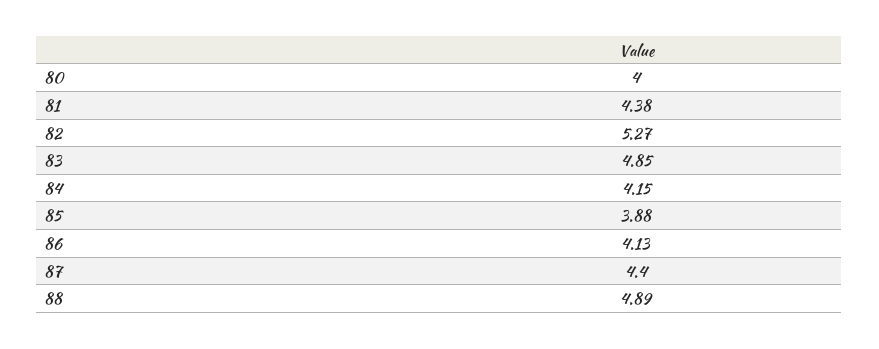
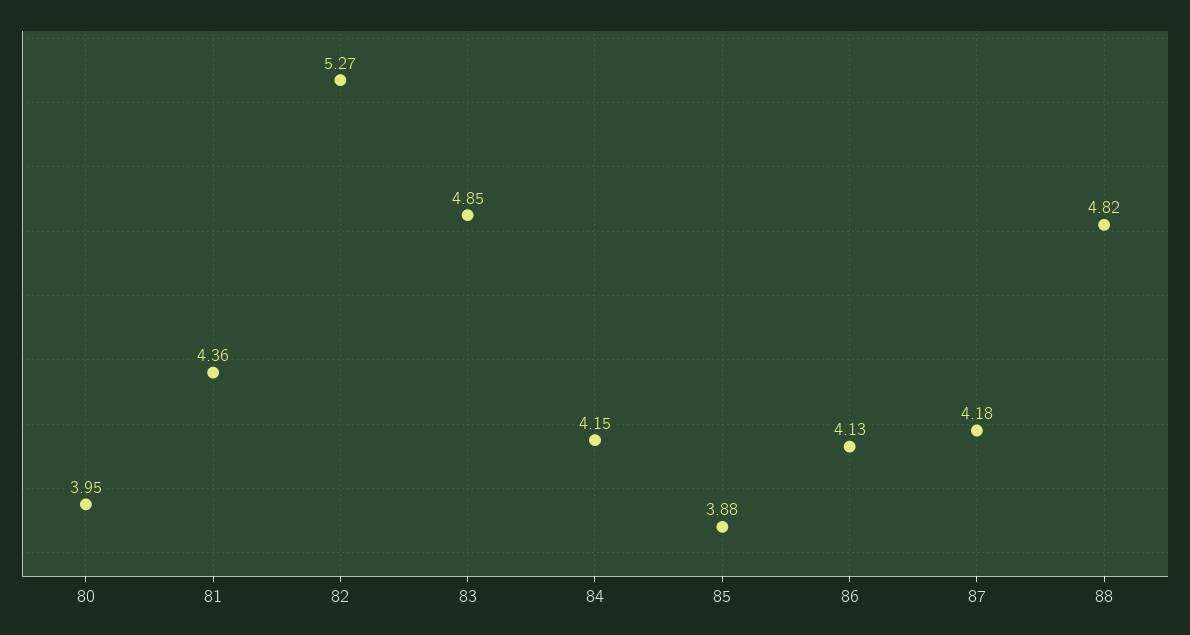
80: 4 -> 3.95
81: 4.38 -> 4.36
87: 4.4 -> 4.18
88: 4.89 -> 4.82

